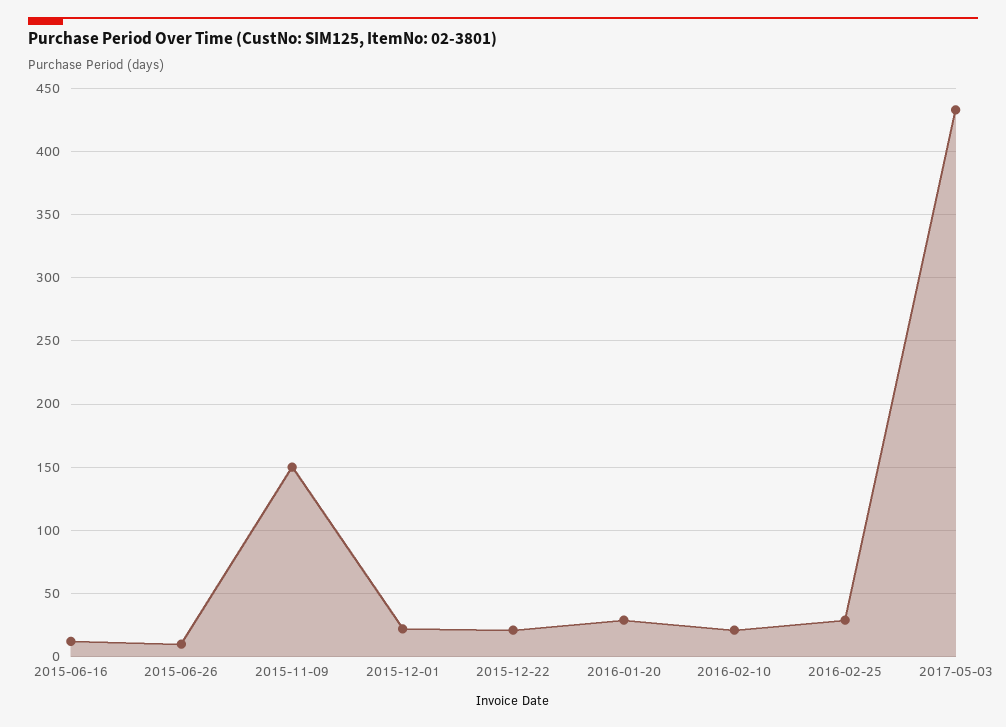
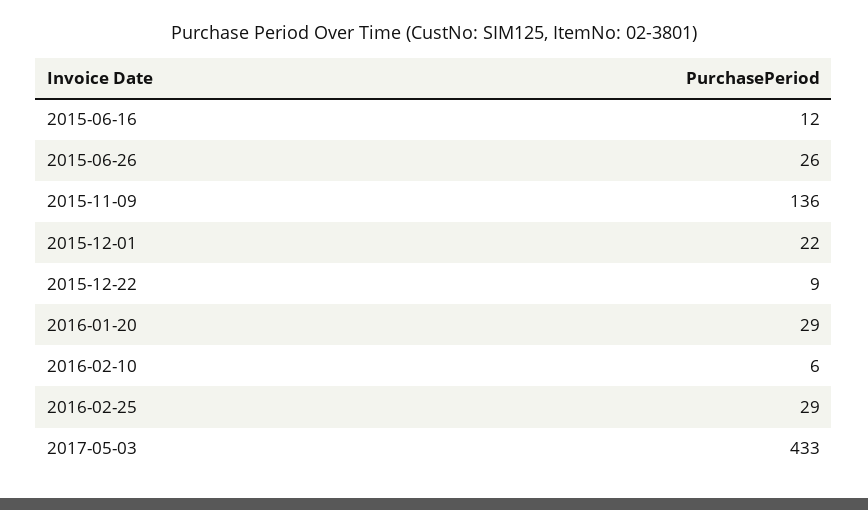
2015-06-26: 10 -> 26
2015-11-09: 150 -> 136
2015-12-22: 20 -> 9
2016-02-10: 20 -> 6

